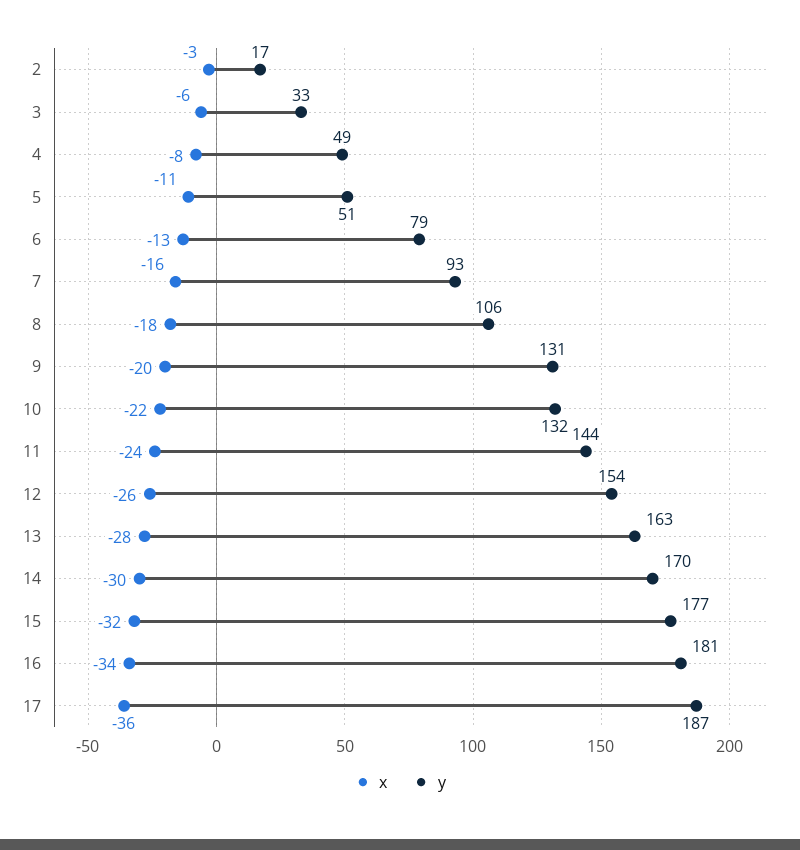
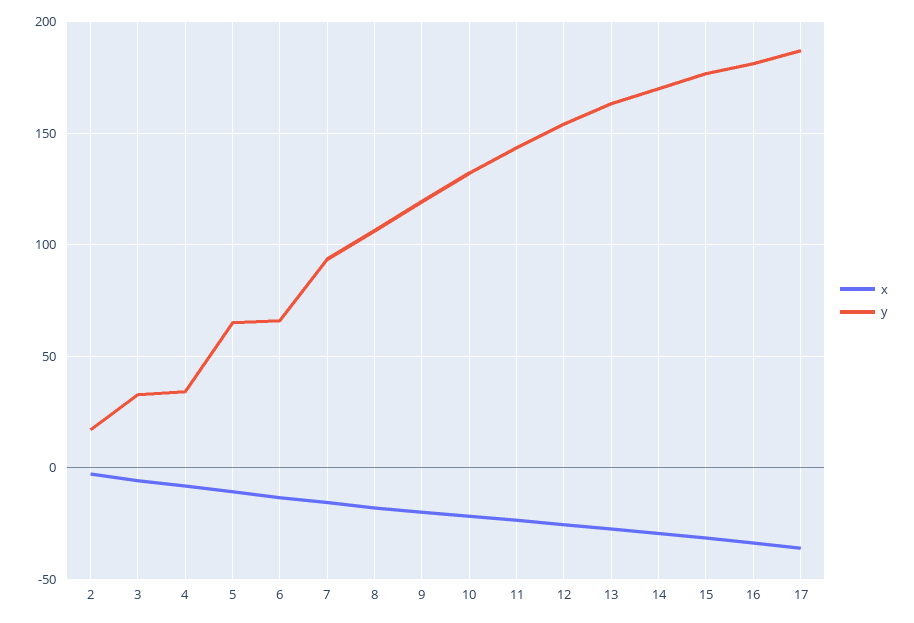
y, 4: 49 -> 35
y, 5: 51 -> 65
y, 6: 79 -> 65
y, 9: 131 -> 120

